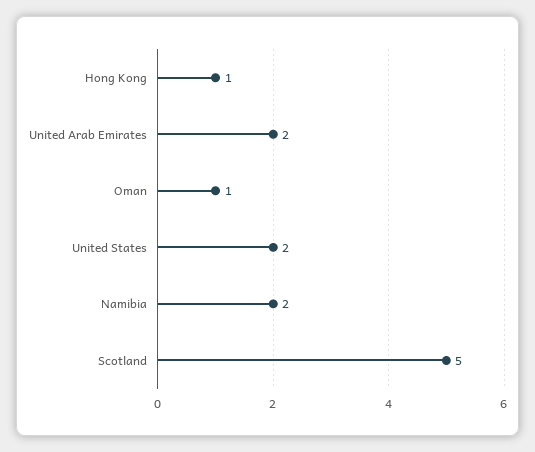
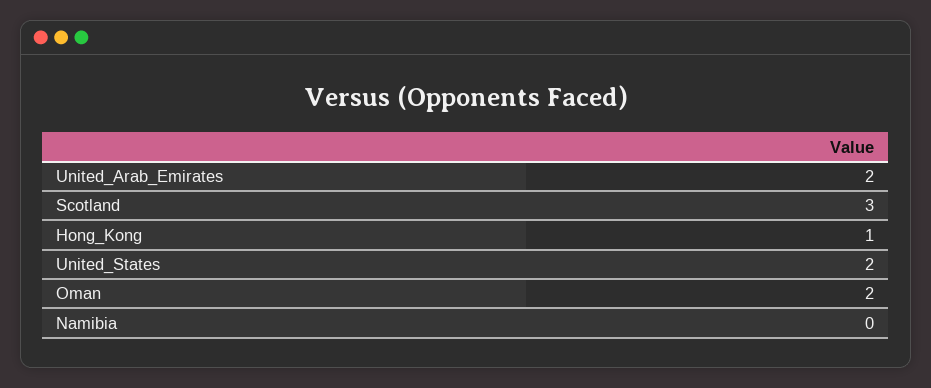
Oman: 1 -> 2
Namibia: 2 -> 0
Scotland: 5 -> 3

